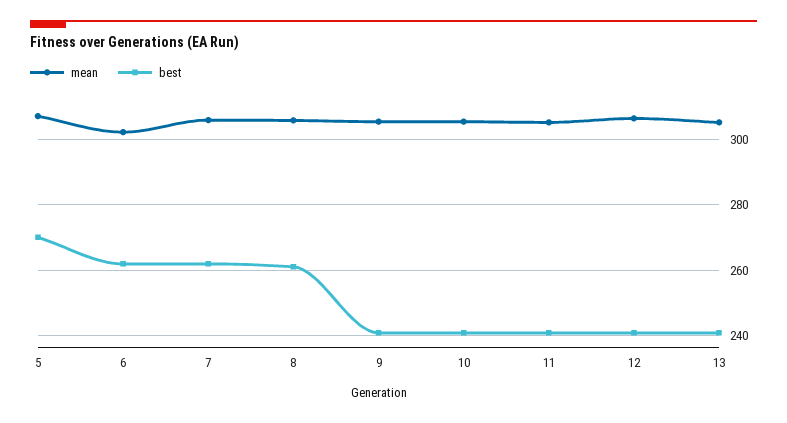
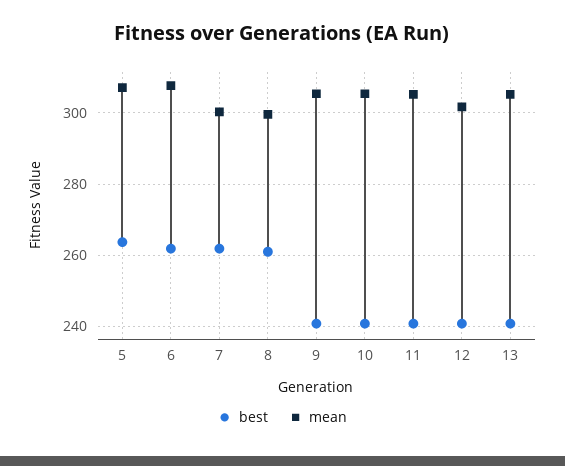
best, 5: 270 -> 264
mean, 6: 302 -> 308
mean, 7: 306 -> 300
mean, 8: 306 -> 300
mean, 12: 306 -> 302

